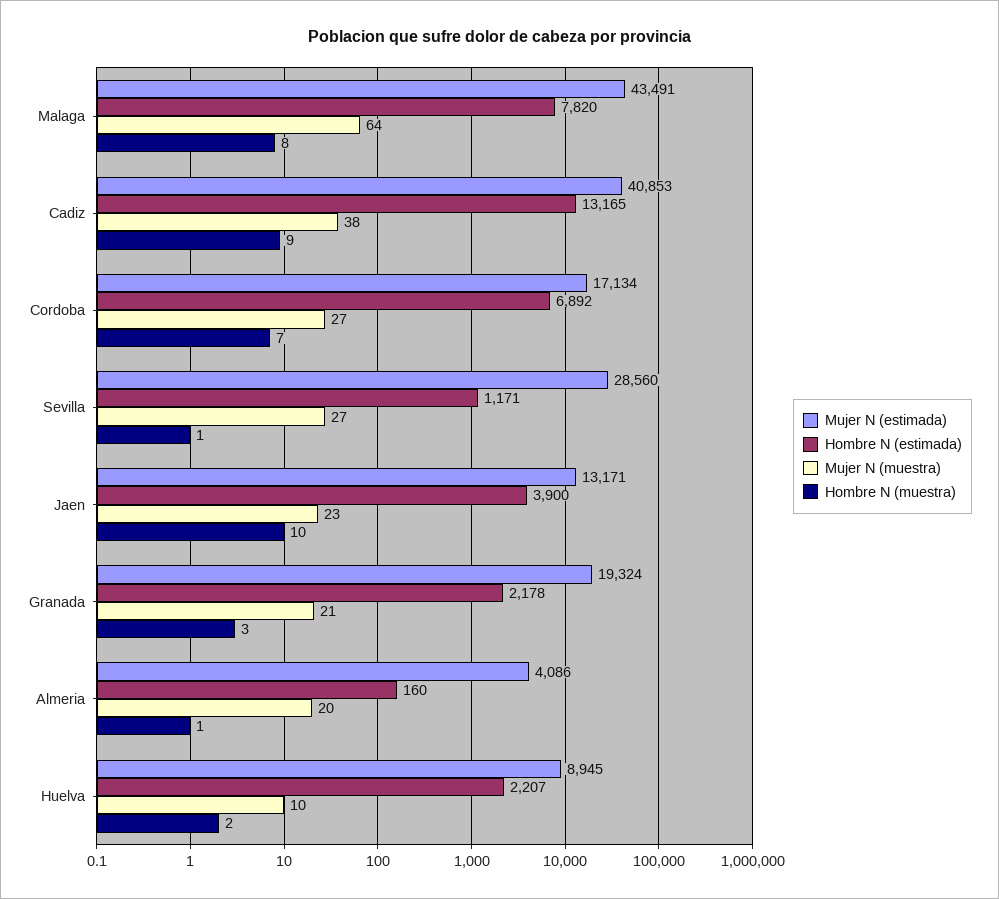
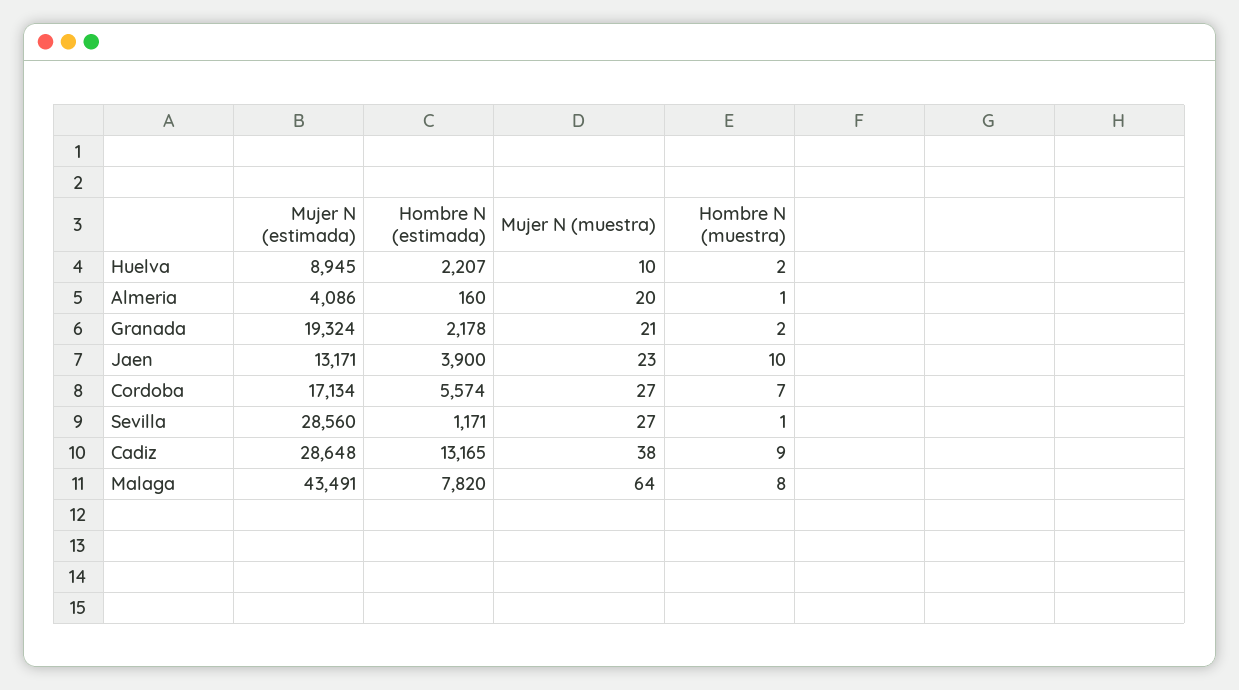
Mujer N (estimada), Cadiz: 40853 -> 28648
Hombre N (estimada), Cordoba: 6892 -> 5574
Hombre N (muestra), Granada: 3 -> 2

